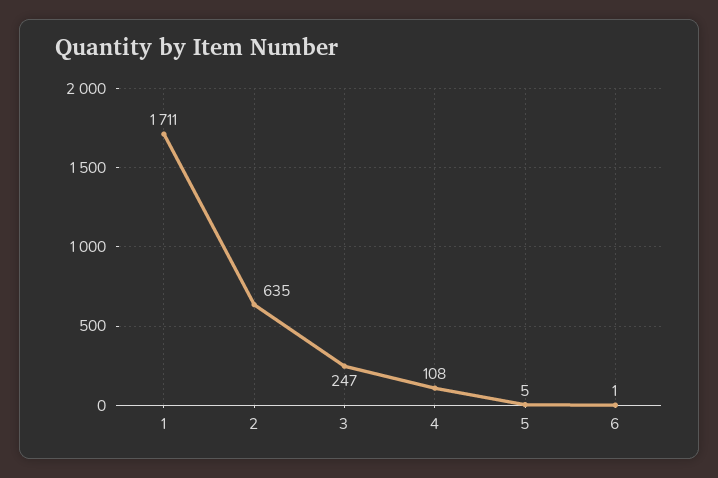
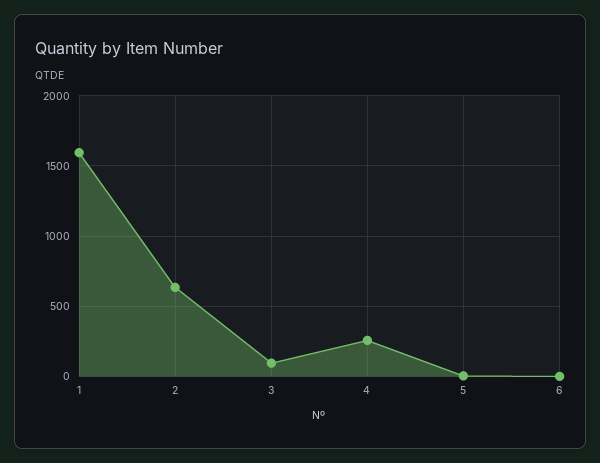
1: 1711 -> 1600
3: 247 -> 100
4: 108 -> 250

